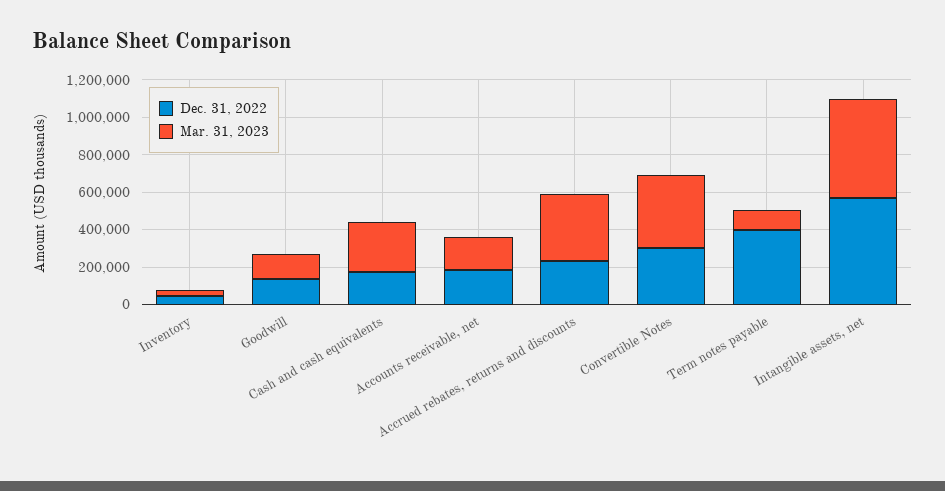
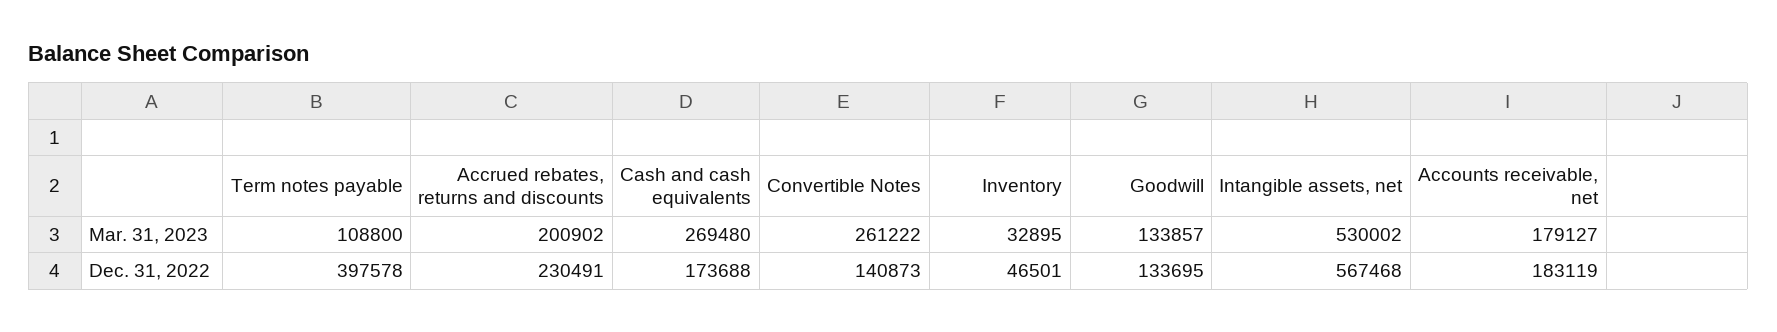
Mar. 31, 2023, Accrued rebates, returns and discounts: 350000 -> 200902
Dec. 31, 2022, Convertible Notes: 300000 -> 140873
Mar. 31, 2023, Convertible Notes: 400000 -> 261222

